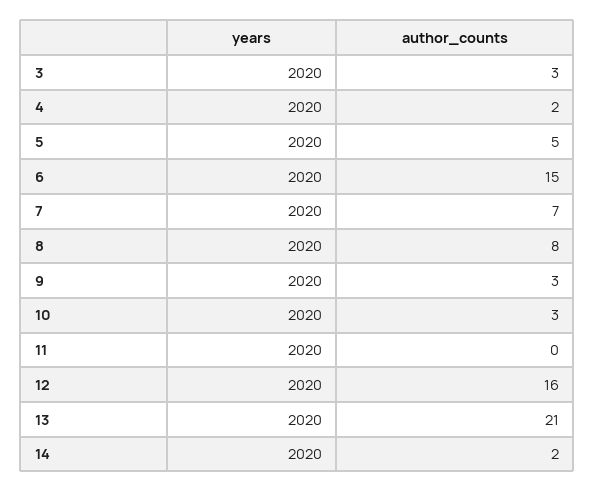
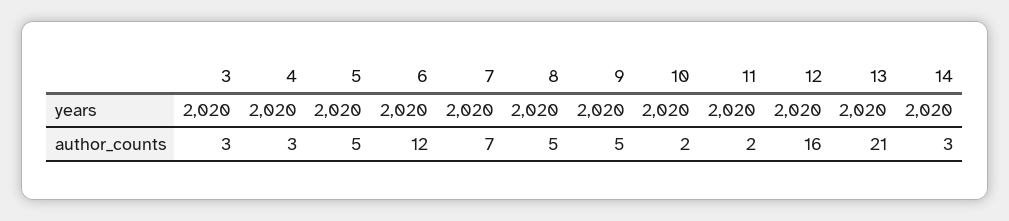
author_counts, 4: 2 -> 3
author_counts, 6: 15 -> 12
author_counts, 8: 8 -> 5
author_counts, 9: 3 -> 5
author_counts, 10: 3 -> 2
author_counts, 11: 0 -> 2
author_counts, 14: 2 -> 3

